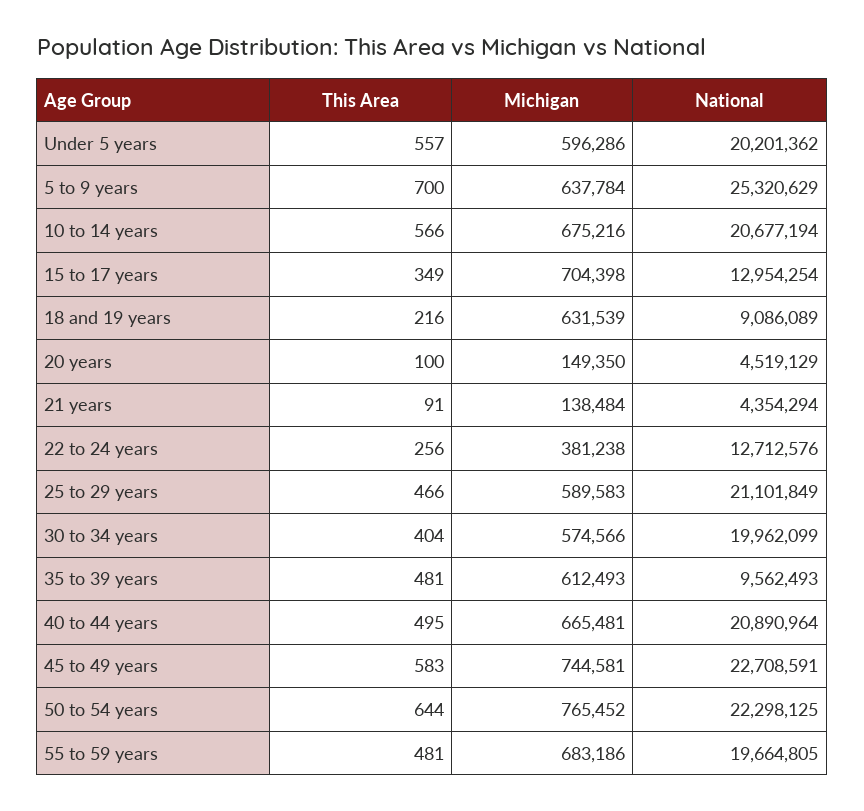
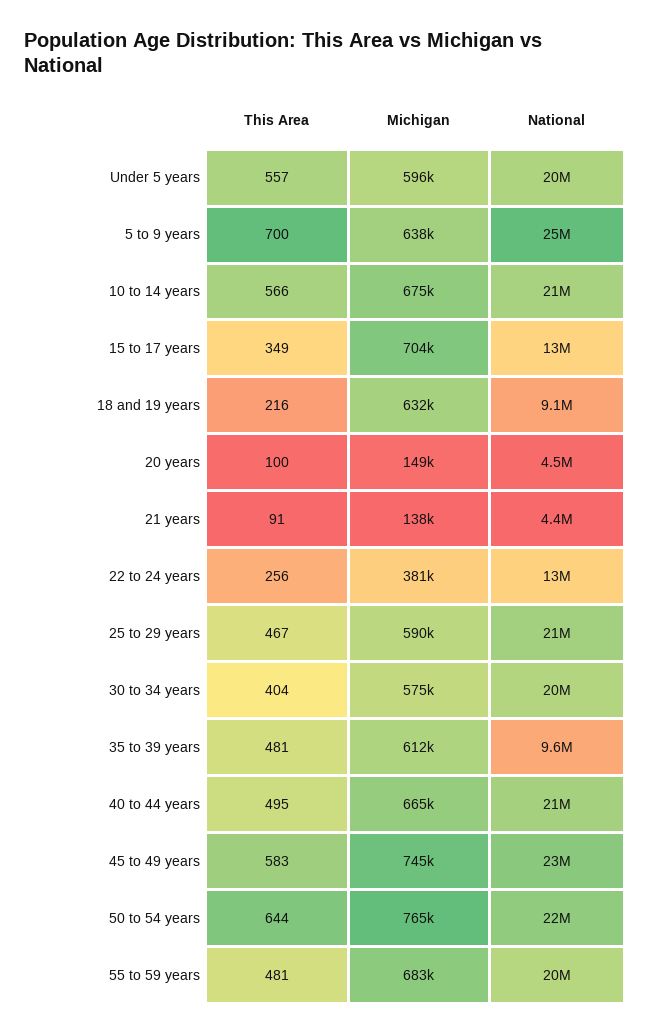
This Area, 25 to 29 years: 466 -> 467

